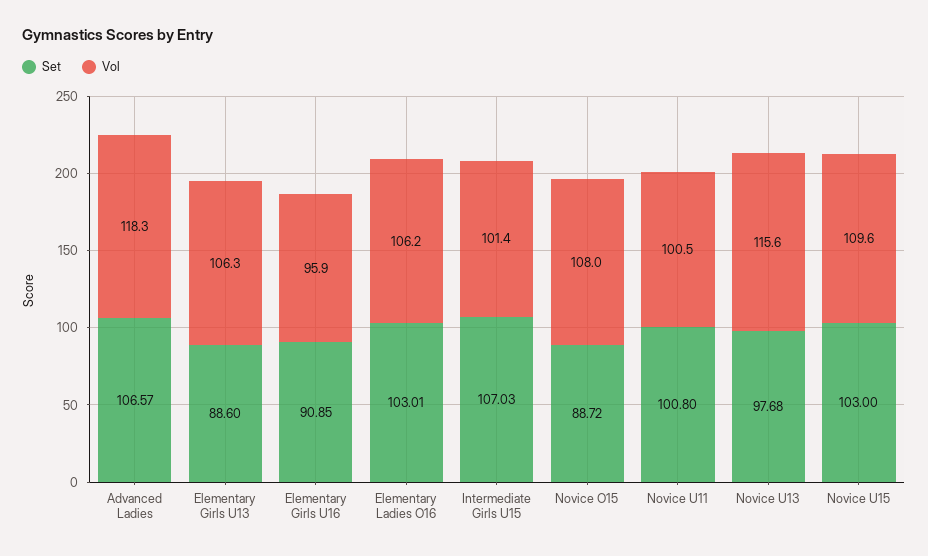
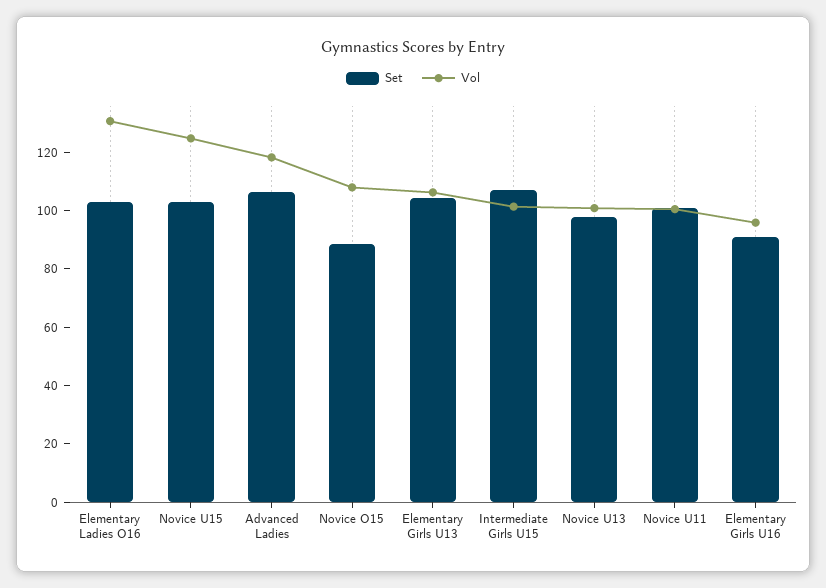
Set, Elementary Girls U13: 88.6 -> 105
Vol, Elementary Ladies O16: 106.2 -> 130
Vol, Novice U13: 115.6 -> 100
Vol, Novice U15: 109.6 -> 125

